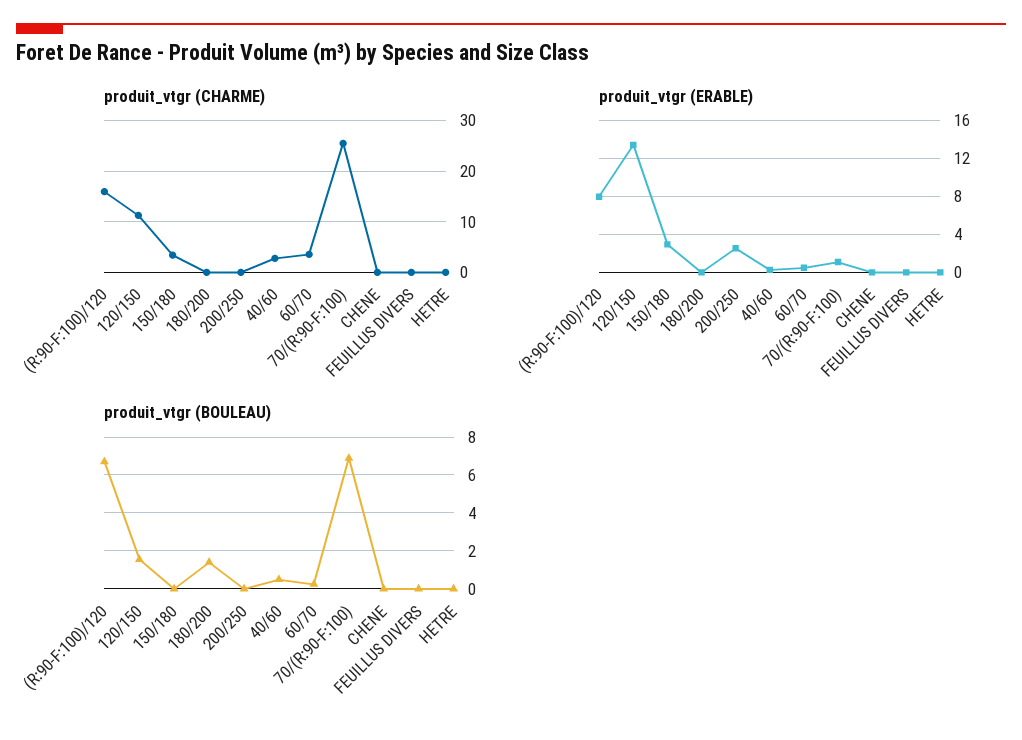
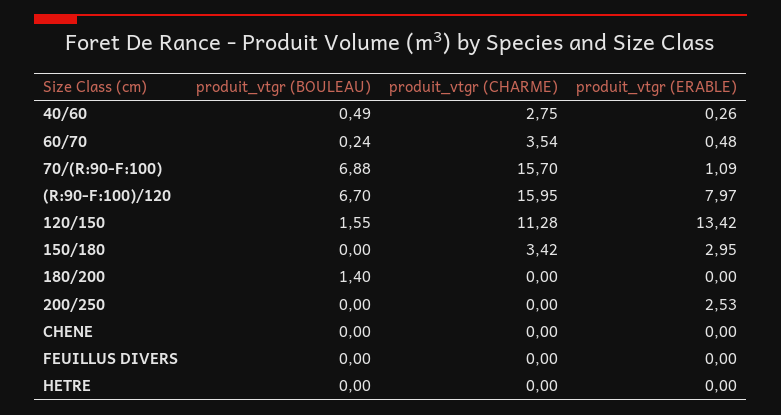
produit_vtgr (CHARME), 70/(R:90-F:100): 26 -> 15.7

